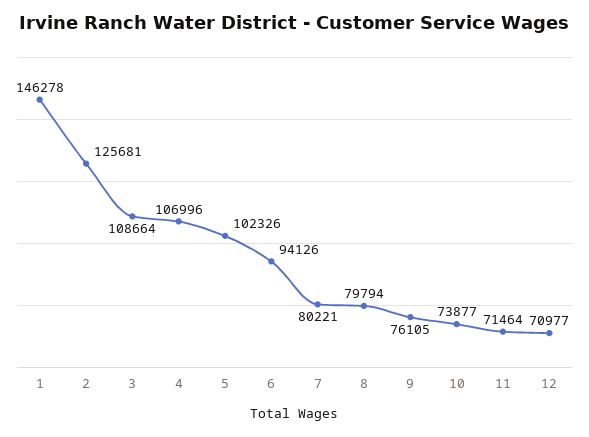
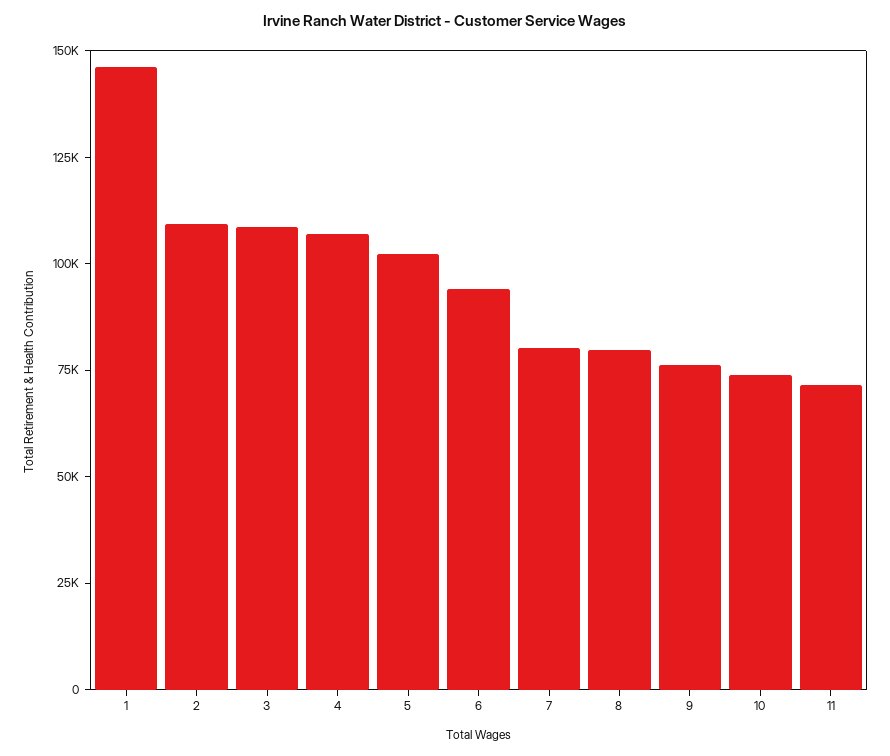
2: 125681 -> 110000
12: 70977 -> none

